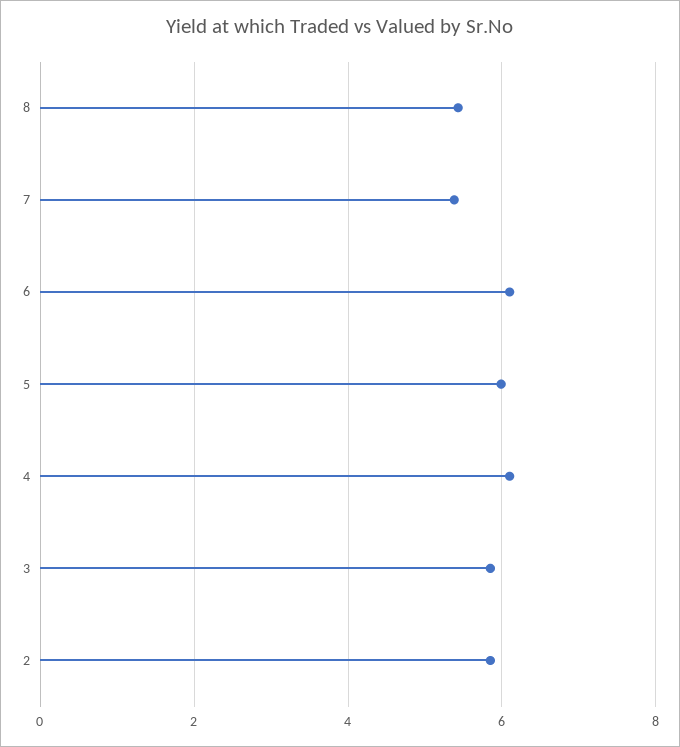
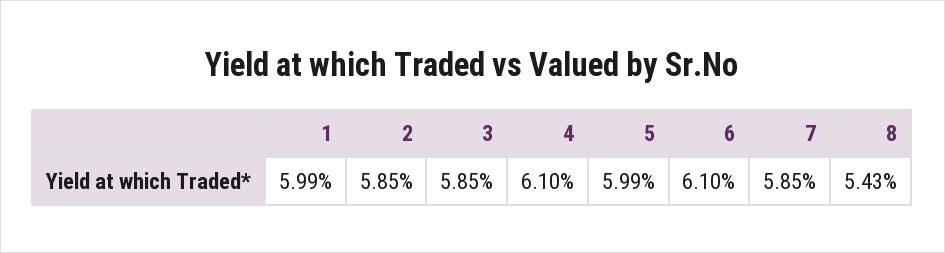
7: 5.4 -> 5.85
1: none -> 5.99

